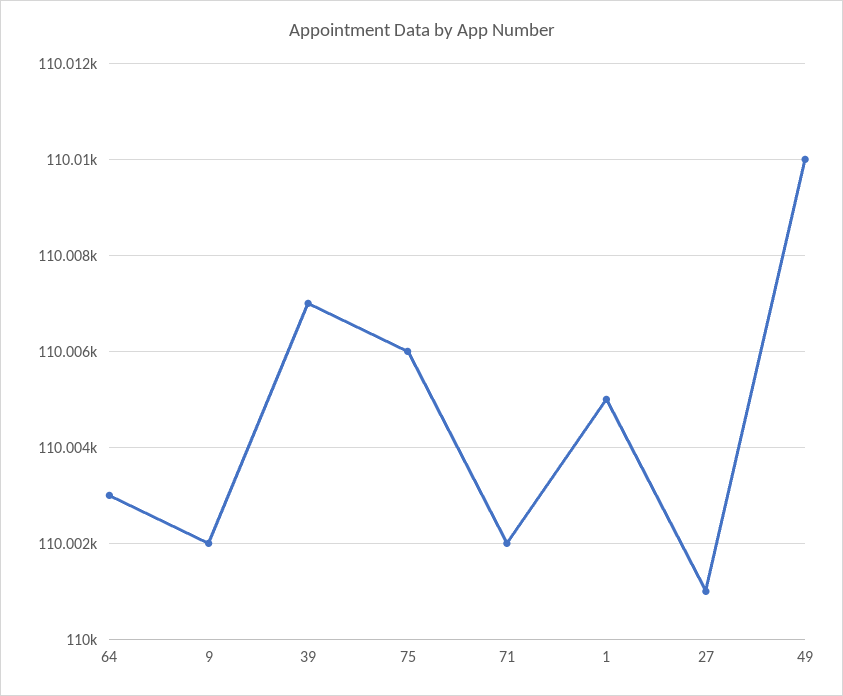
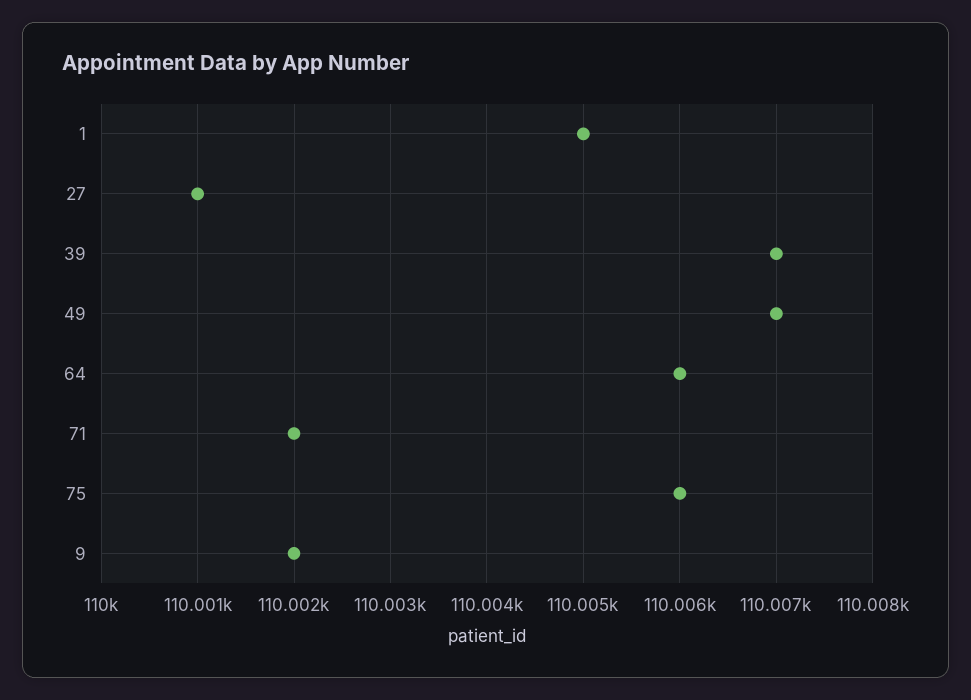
64: 110003 -> 110006
49: 110010 -> 110007

